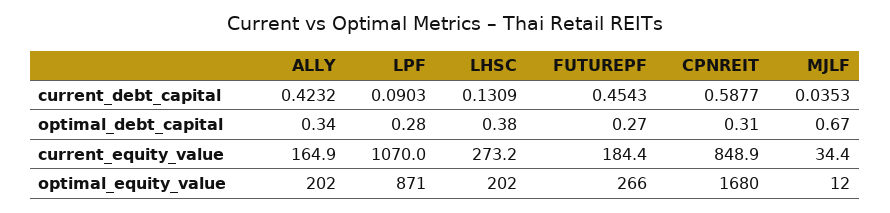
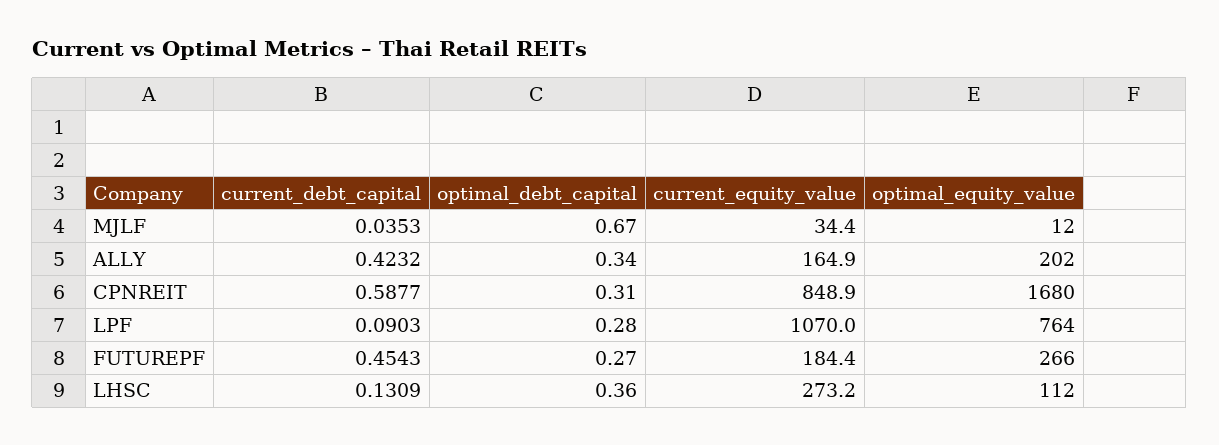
LHSC, optimal_debt_capital: 0.38 -> 0.36
LPF, optimal_equity_value: 871 -> 764
LHSC, optimal_equity_value: 202 -> 112

